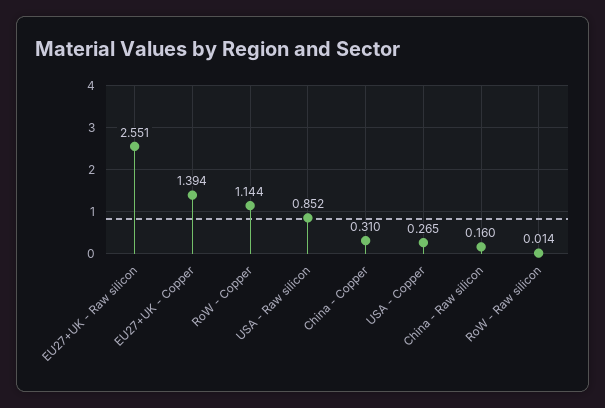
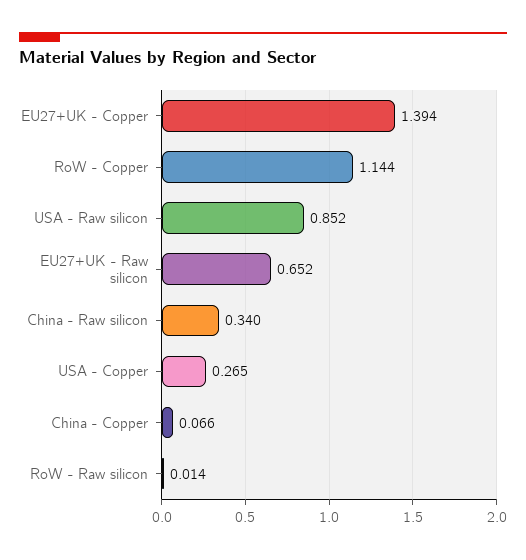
EU27+UK - Raw silicon: 2.551 -> 0.652
China - Copper: 0.31 -> 0.066
China - Raw silicon: 0.16 -> 0.34

